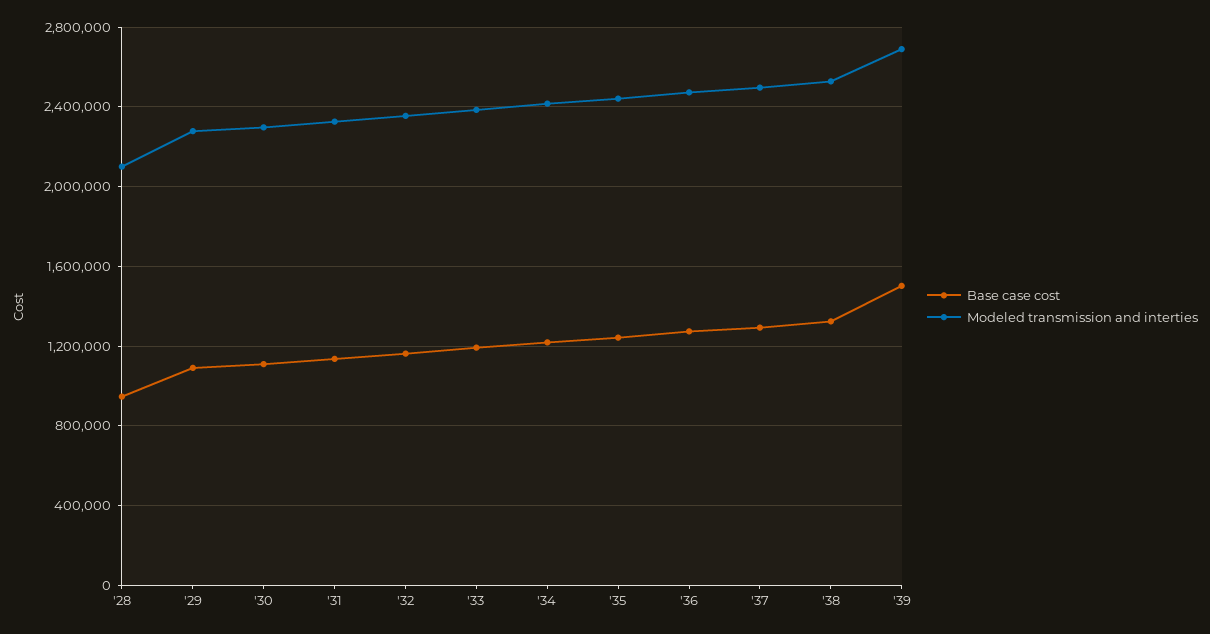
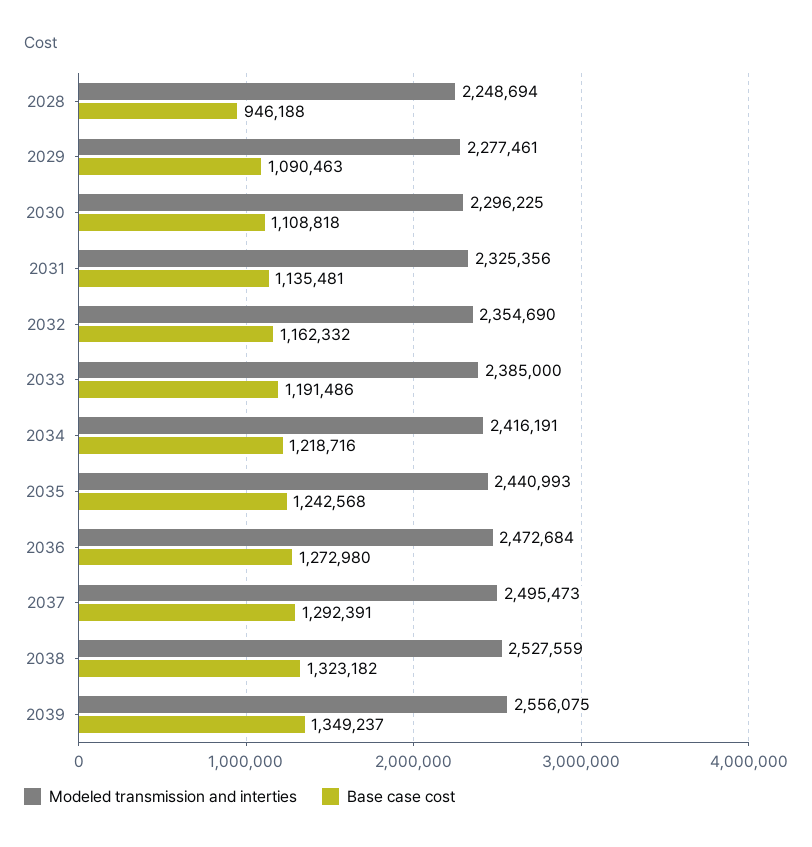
Modeled transmission and interties, '28: 2100000 -> 2248694
Base case cost, '39: 1500000 -> 1349237
Modeled transmission and interties, '39: 2700000 -> 2556075

